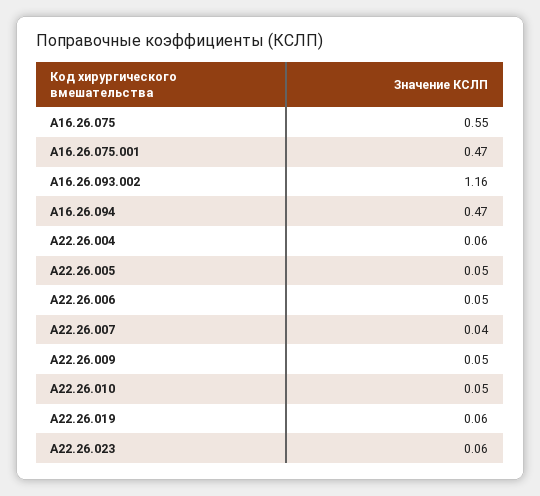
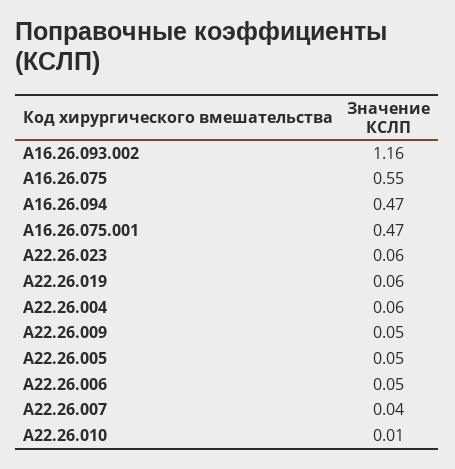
A22.26.010: 0.05 -> 0.01

